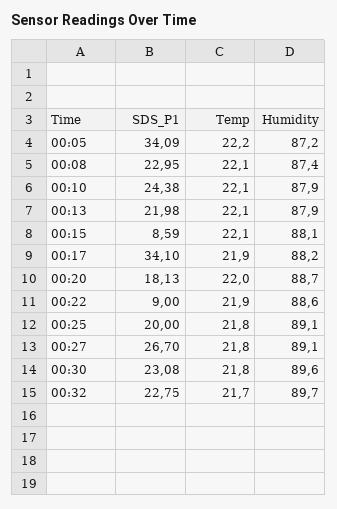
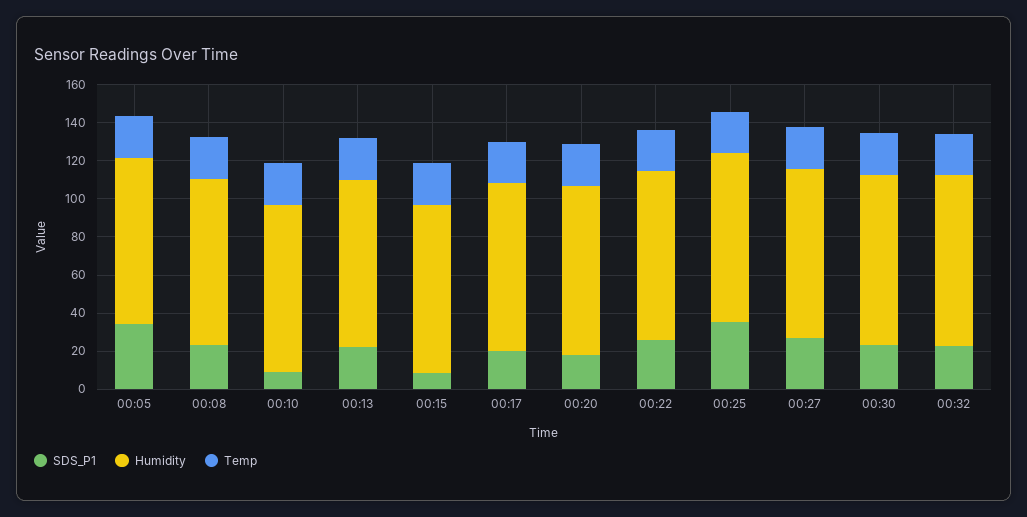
SDS_P1, 00:10: 24.38 -> 10
SDS_P1, 00:17: 34.1 -> 20
SDS_P1, 00:22: 9 -> 25
SDS_P1, 00:25: 20 -> 35

